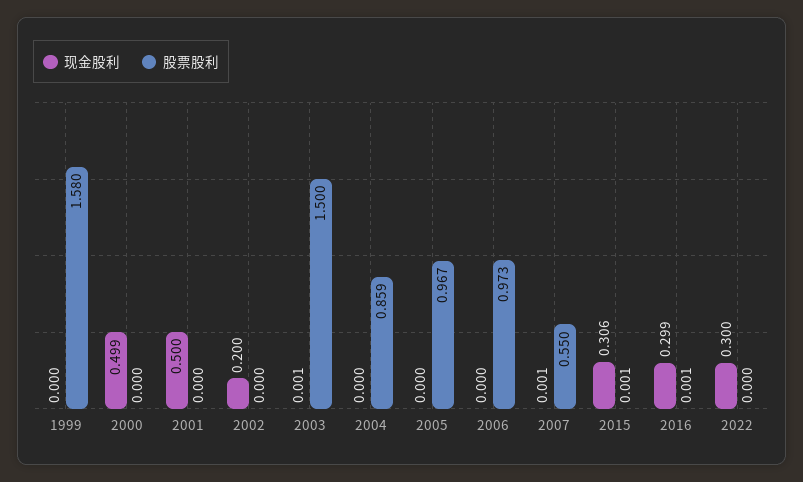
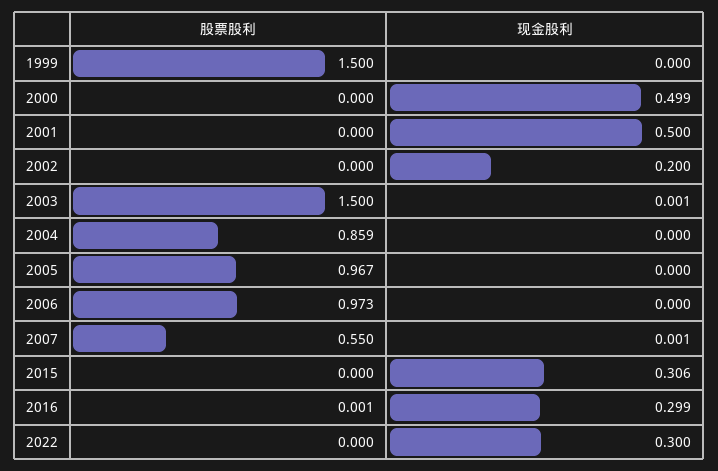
股票股利, 1999: 1.58 -> 1.5
股票股利, 2015: 0.001 -> 0

